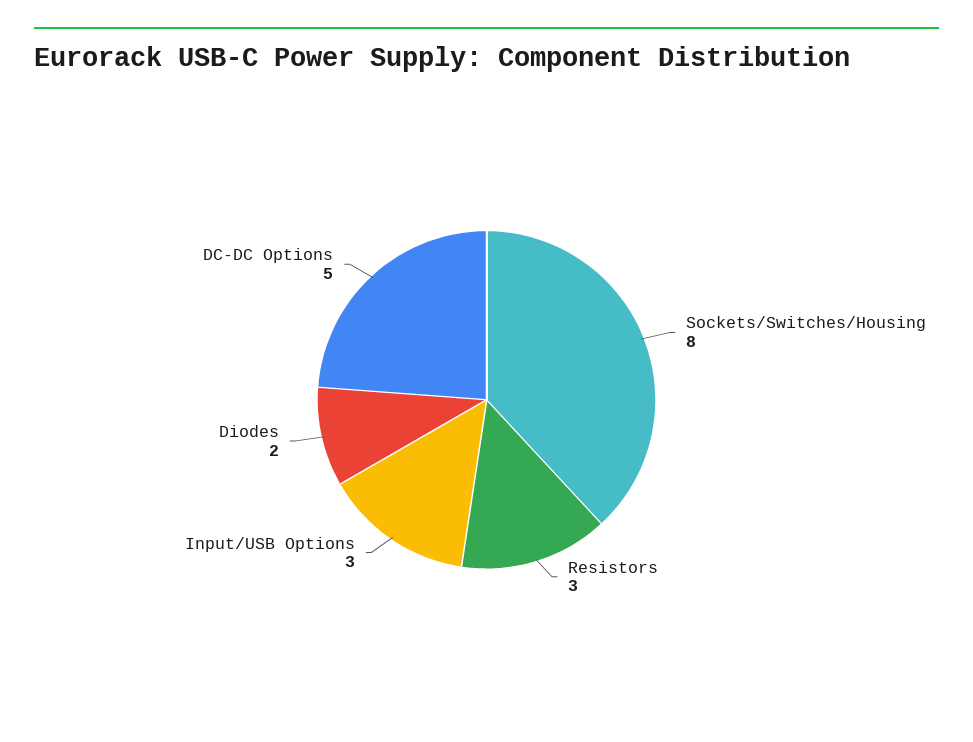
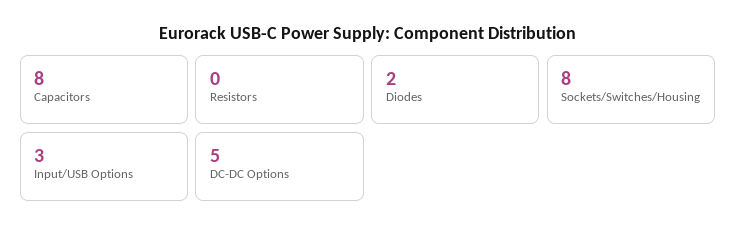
Resistors: 3 -> 0
Capacitors: none -> 8

